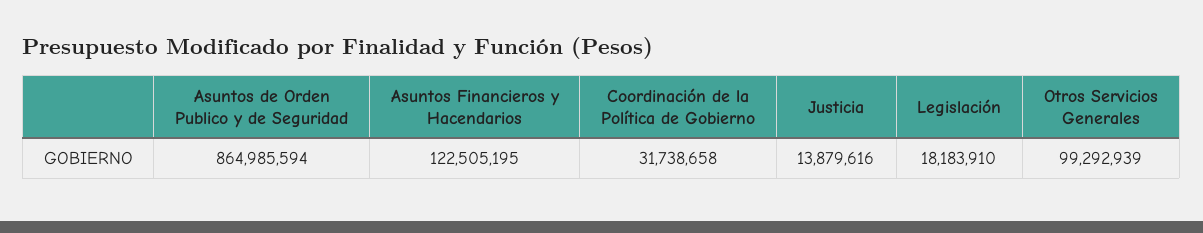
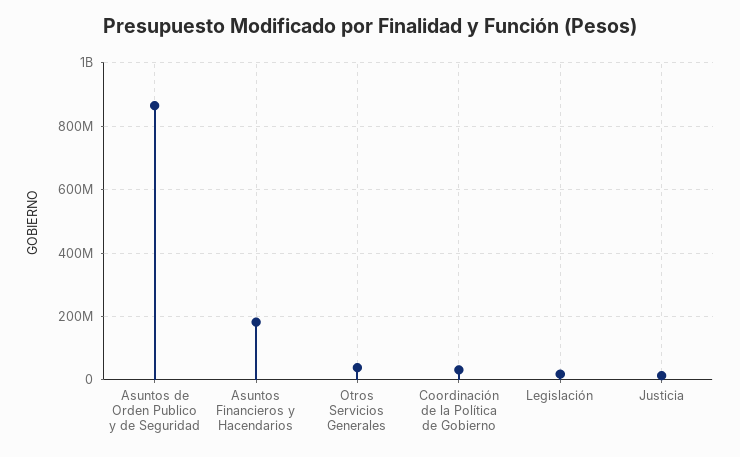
Asuntos Financieros y Hacendarios: 122505195 -> 180000000
Otros Servicios Generales: 99292939 -> 40000000

